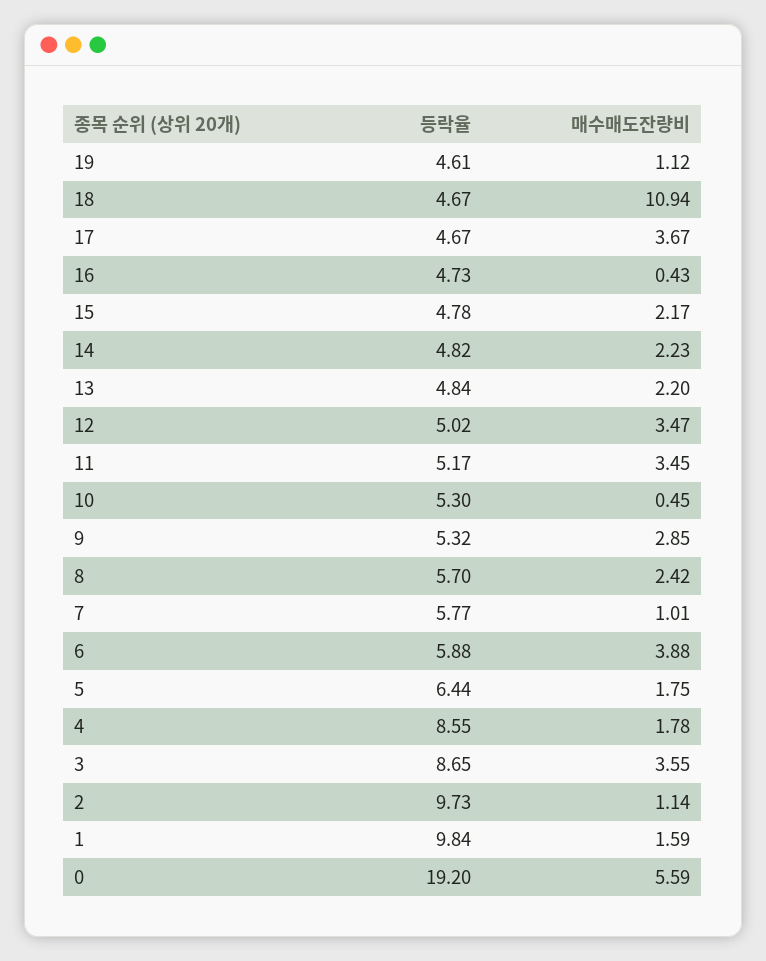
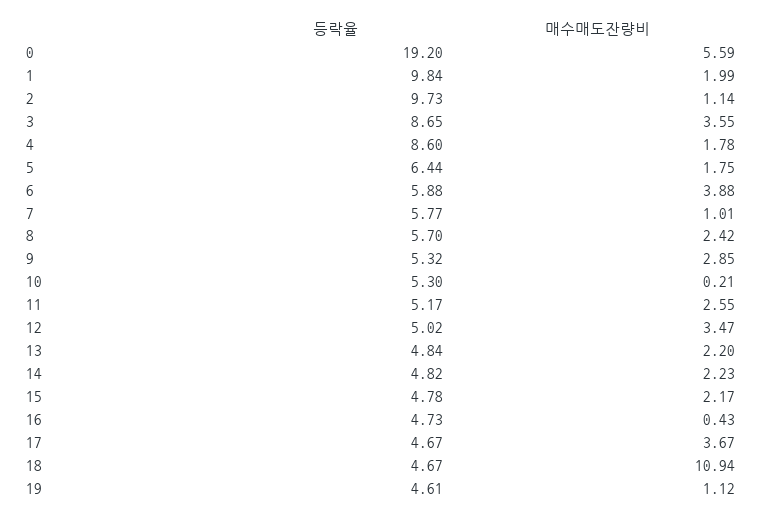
매수매도잔량비, 11: 3.45 -> 2.55
매수매도잔량비, 10: 0.45 -> 0.21
등락율, 4: 8.55 -> 8.6
매수매도잔량비, 1: 1.59 -> 1.99

